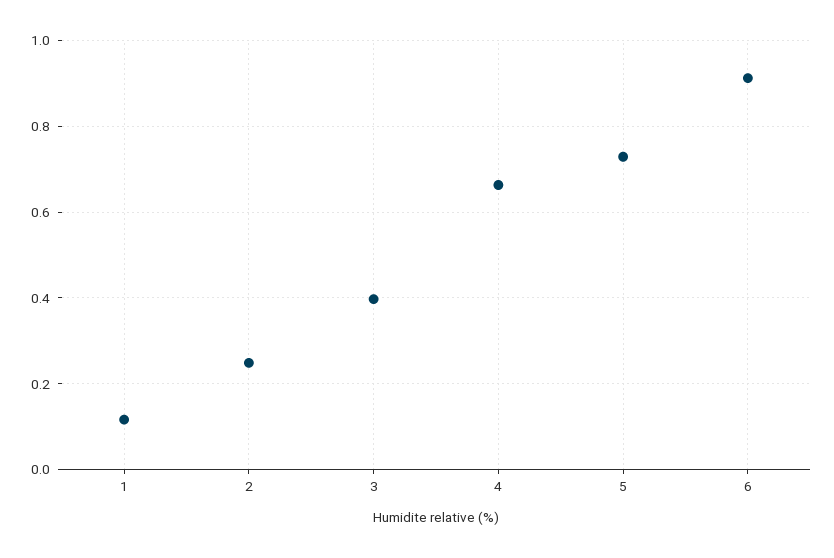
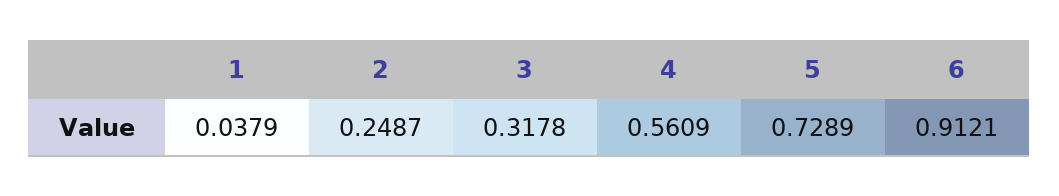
1: 0.12 -> 0.0379
3: 0.4 -> 0.3178
4: 0.66 -> 0.5609

